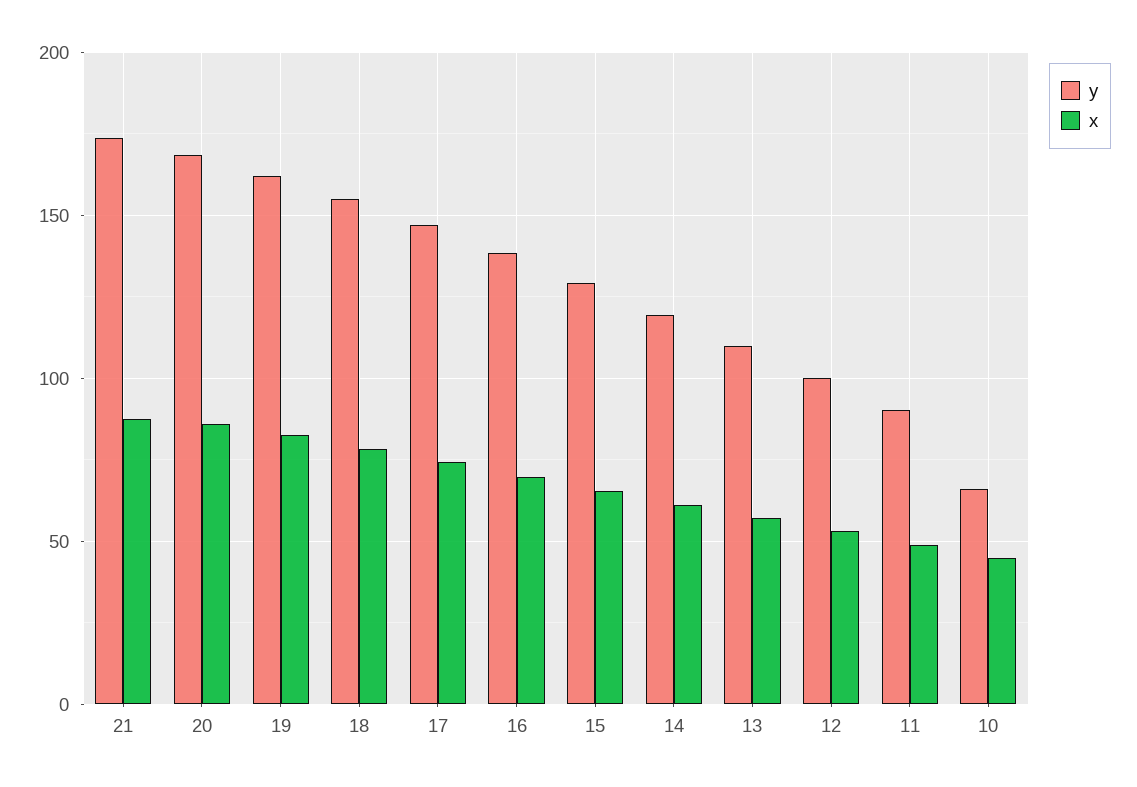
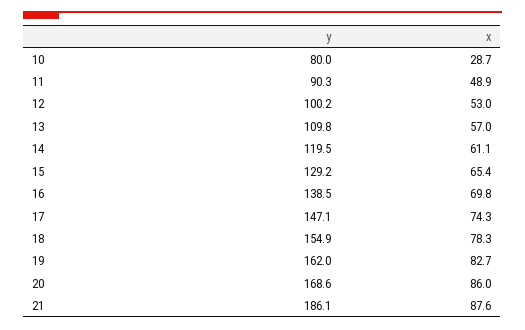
y, 21: 175 -> 186.1
y, 10: 65 -> 80
x, 10: 45 -> 28.7

